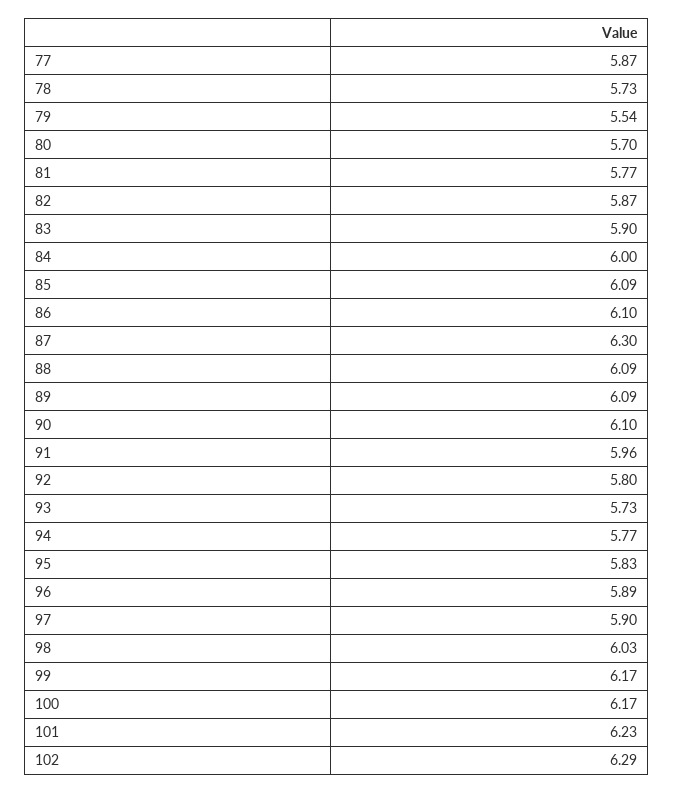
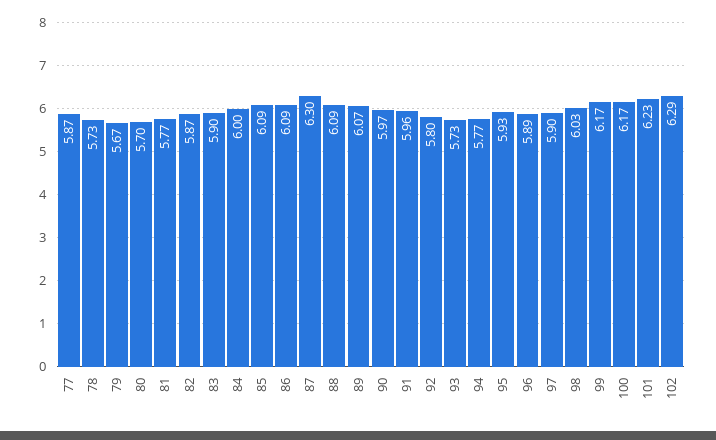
79: 5.54 -> 5.67
86: 6.1 -> 6.09
89: 6.09 -> 6.07
90: 6.1 -> 5.97
95: 5.83 -> 5.93

